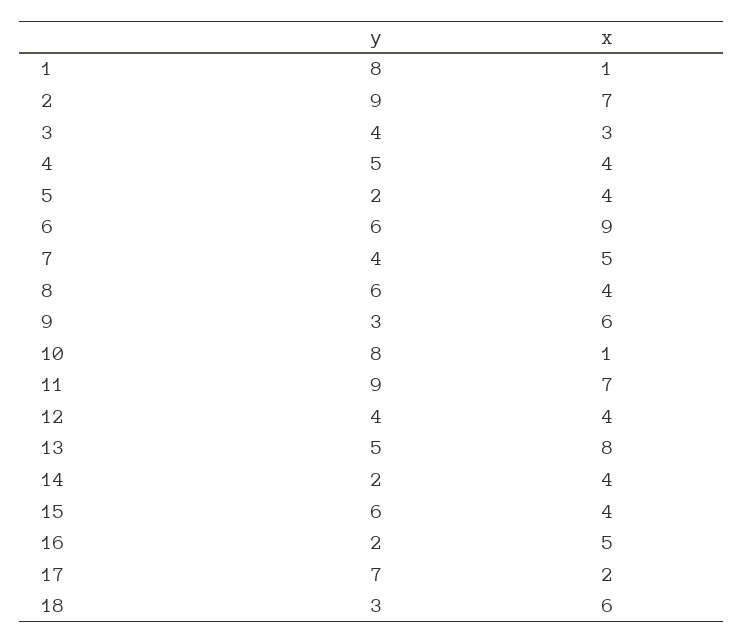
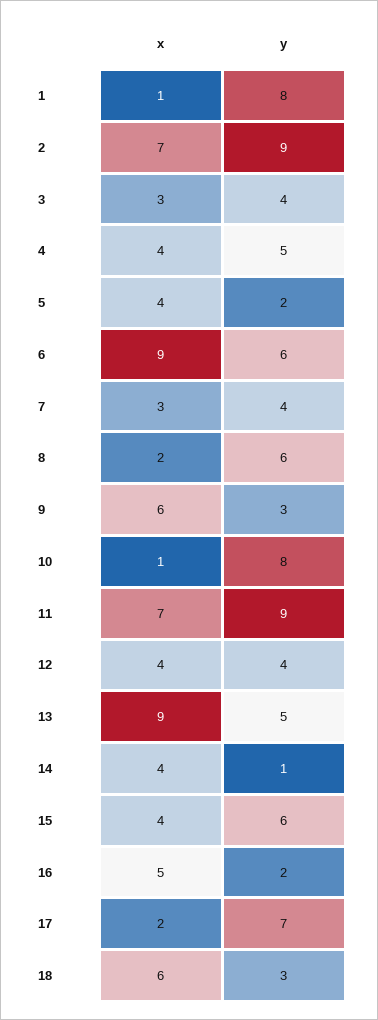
x, 7: 5 -> 3
x, 8: 4 -> 2
x, 13: 8 -> 9
y, 14: 2 -> 1

